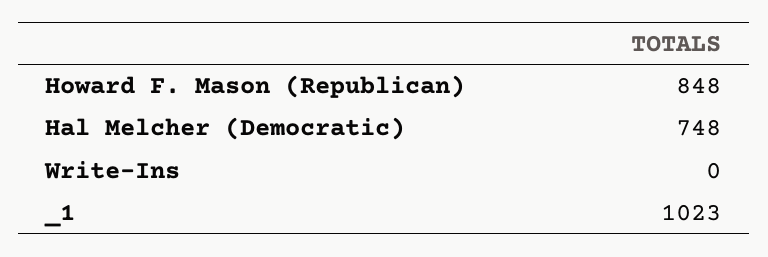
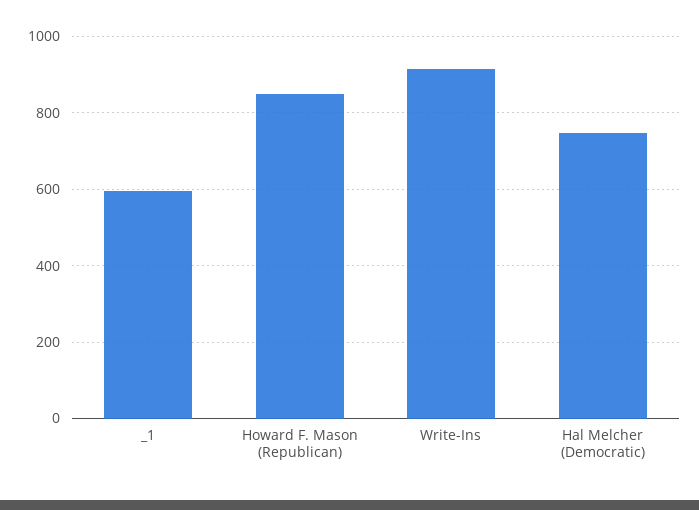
Write-Ins: 0 -> 920
_1: 1023 -> 600

